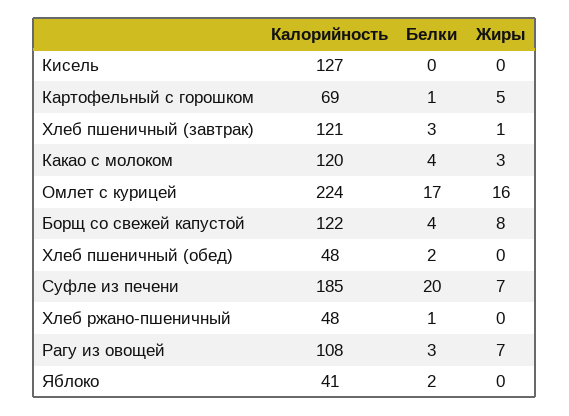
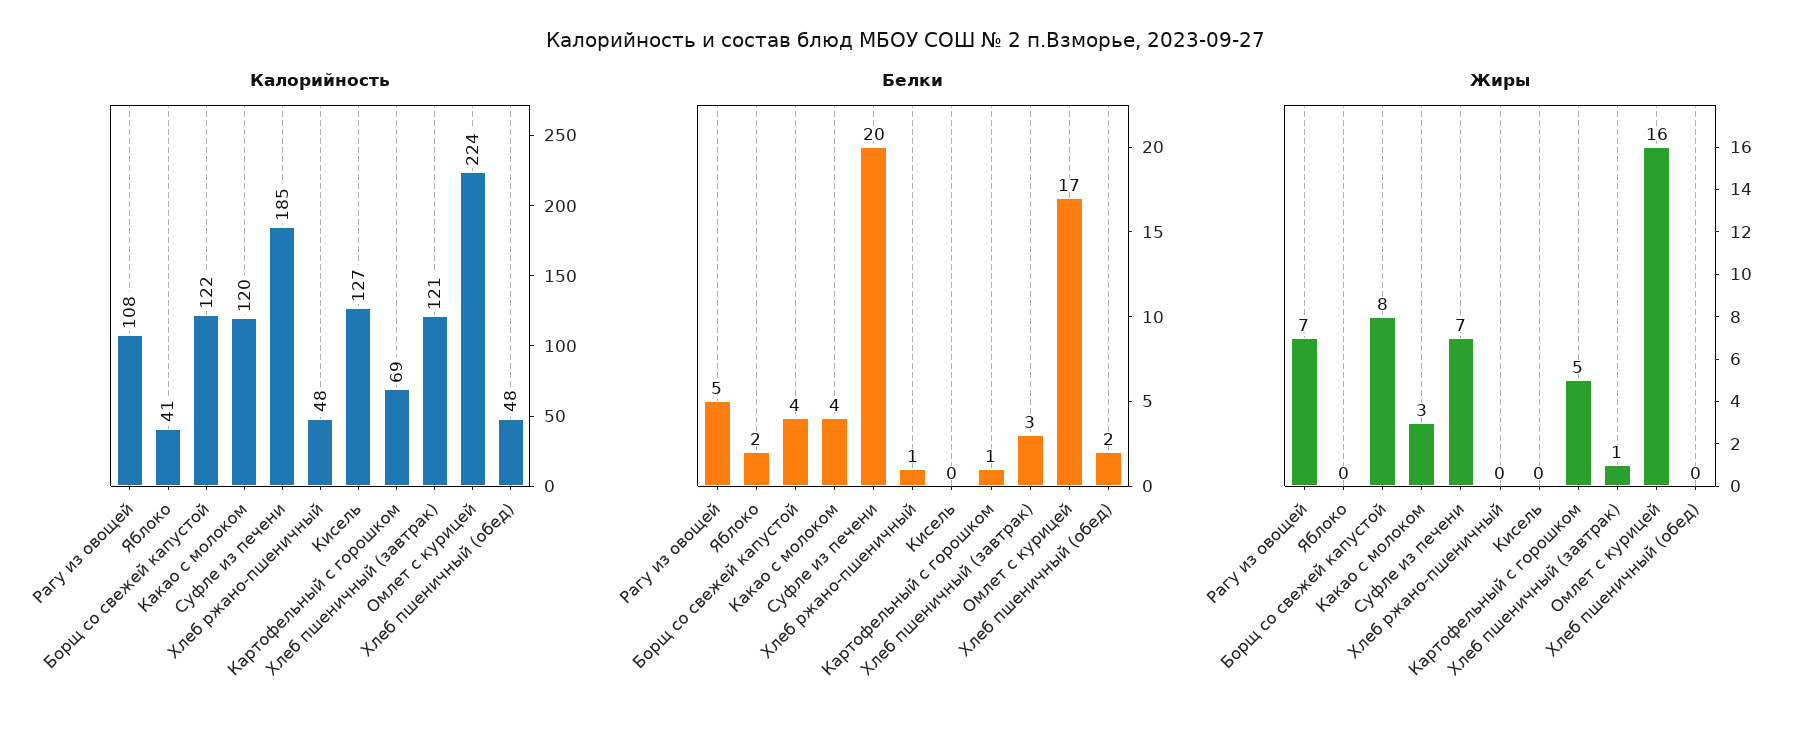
Белки, Рагу из овощей: 3 -> 5

